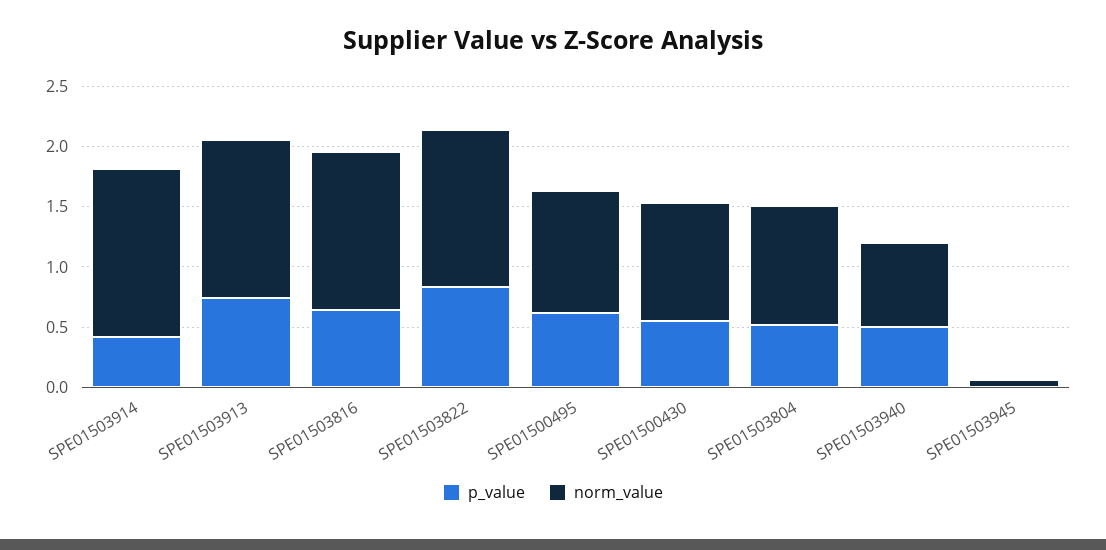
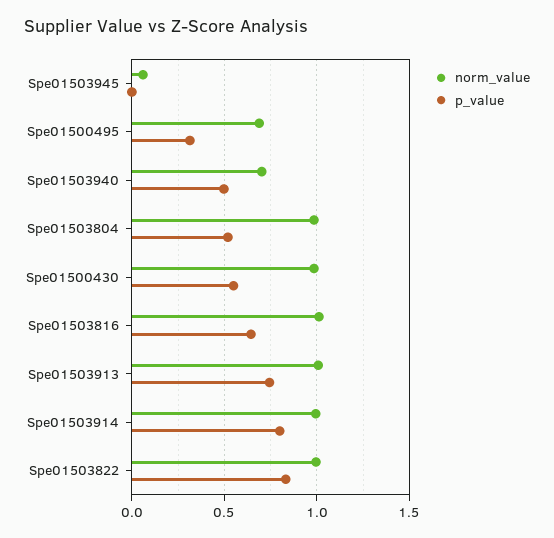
p_value, SPE01503914: 0.4 -> 0.8
norm_value, SPE01503914: 1.4 -> 1
norm_value, SPE01503913: 1.3 -> 1
norm_value, SPE01503816: 1.3 -> 1
norm_value, SPE01503822: 1.3 -> 1
p_value, SPE01500495: 0.6 -> 0.3
norm_value, SPE01500495: 1 -> 0.7

